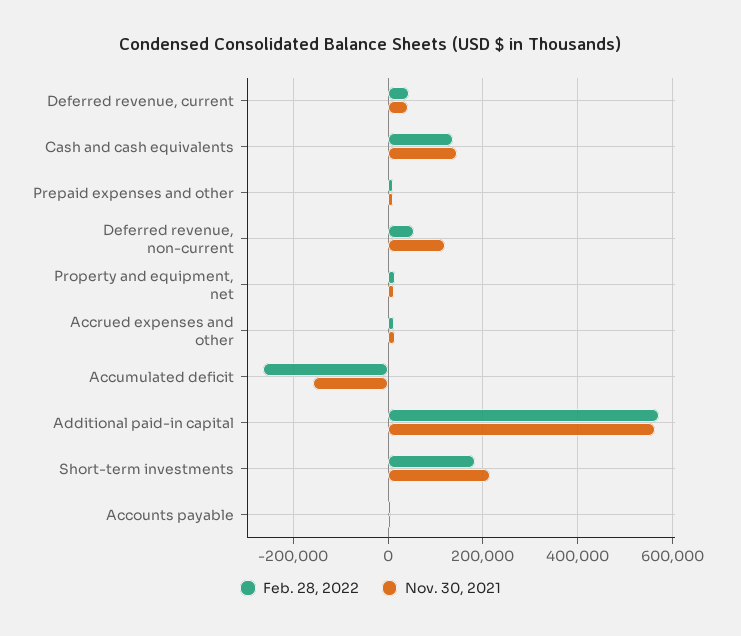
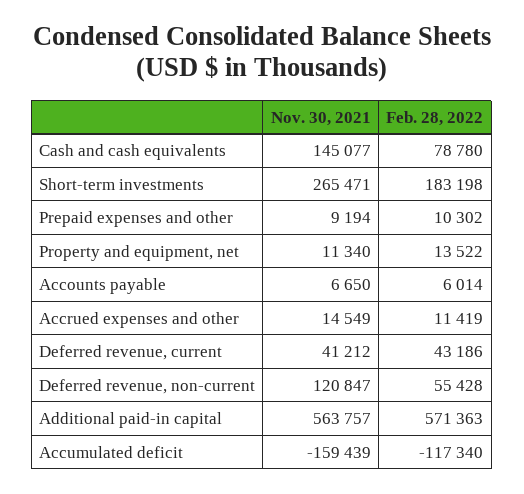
Feb. 28, 2022, Cash and cash equivalents: 140000 -> 78780
Feb. 28, 2022, Accumulated deficit: -260000 -> -117340
Nov. 30, 2021, Short-term investments: 220000 -> 265471

